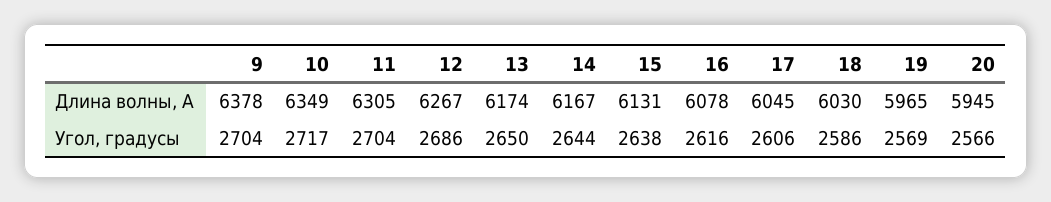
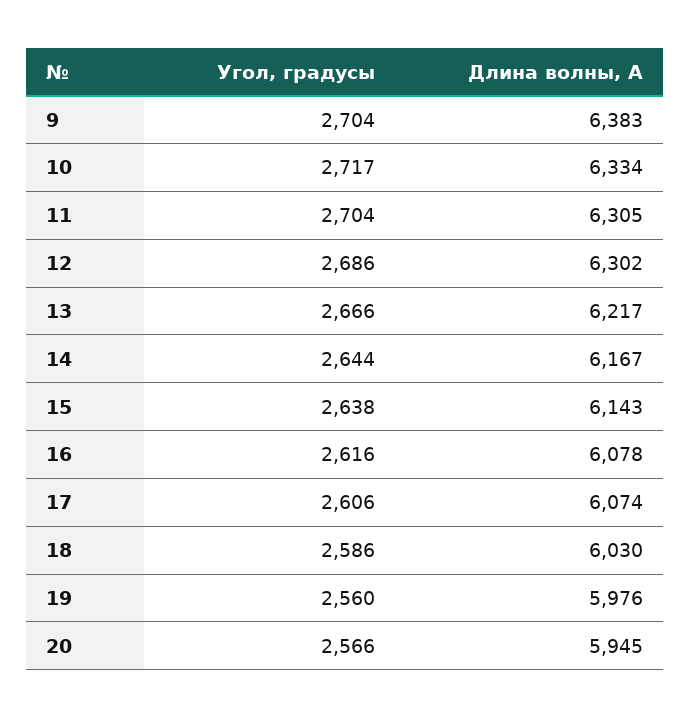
9, Длина волны, А: 6378 -> 6383
10, Длина волны, А: 6349 -> 6334
12, Длина волны, А: 6267 -> 6302
13, Длина волны, А: 6174 -> 6217
15, Длина волны, А: 6131 -> 6143
17, Длина волны, А: 6045 -> 6074
19, Длина волны, А: 5965 -> 5976
13, Угол, градусы: 2650 -> 2666
19, Угол, градусы: 2569 -> 2560

